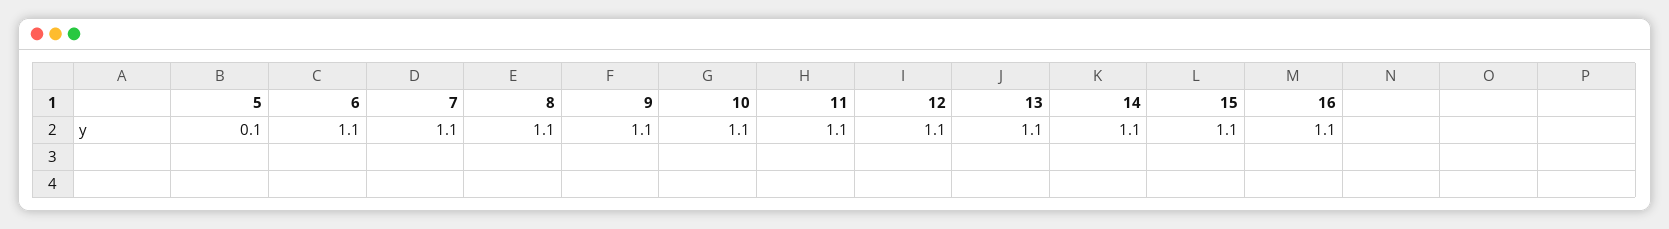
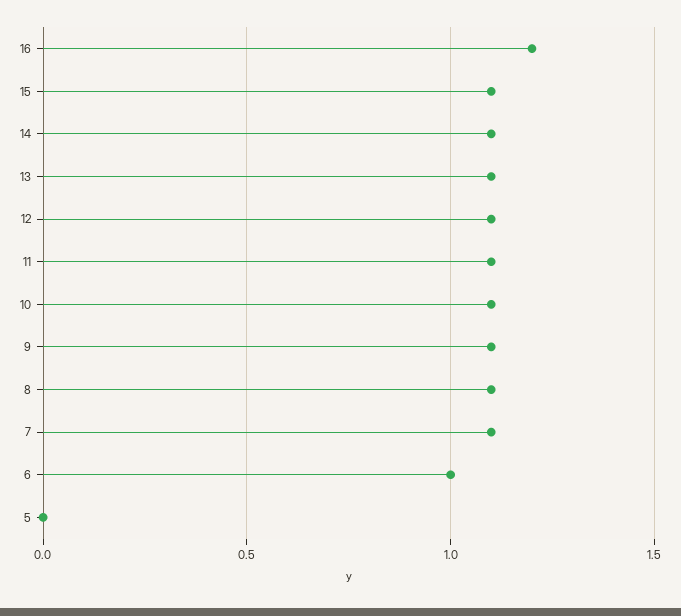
5: 0.1 -> 0
6: 1.1 -> 1
16: 1.1 -> 1.2

